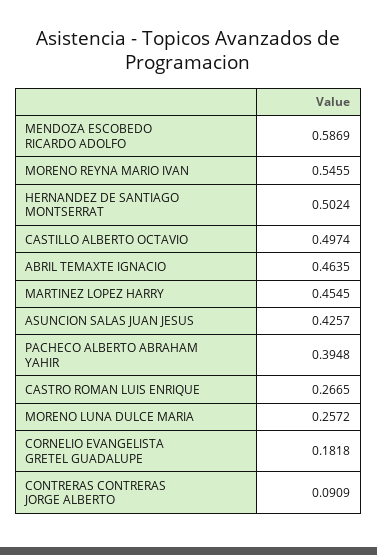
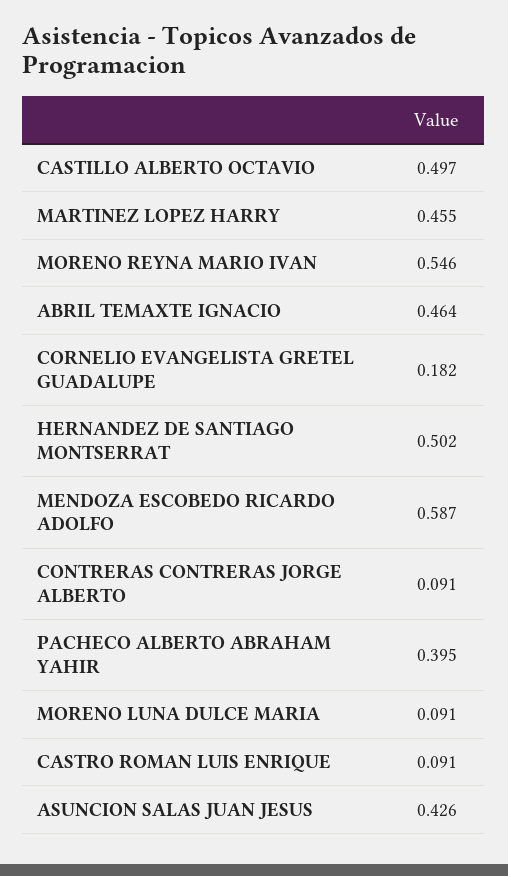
CASTRO ROMAN LUIS ENRIQUE: 0.2665 -> 0.091
MORENO LUNA DULCE MARIA: 0.2572 -> 0.091

